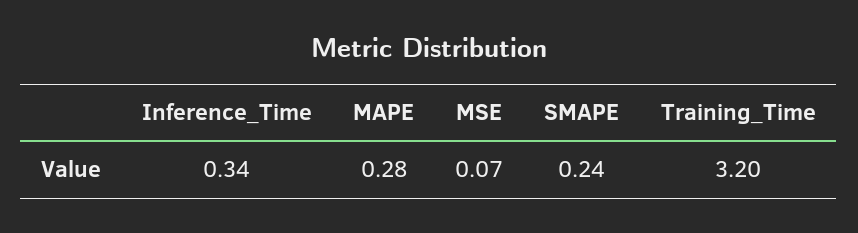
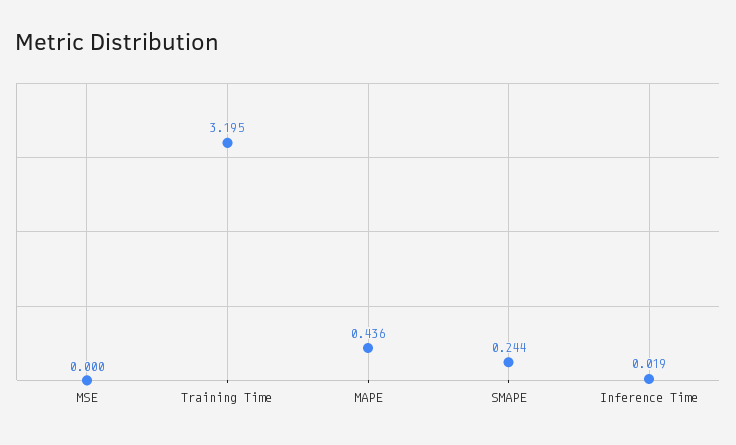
Inference_Time: 0.34 -> 0.019
MAPE: 0.28 -> 0.436
MSE: 0.07 -> 0

